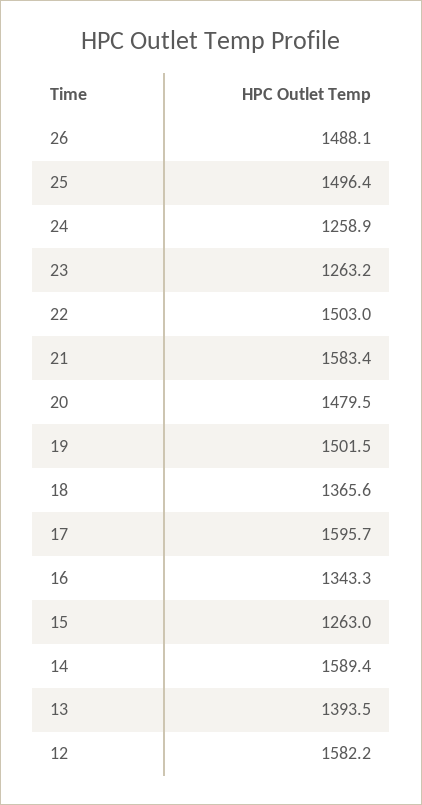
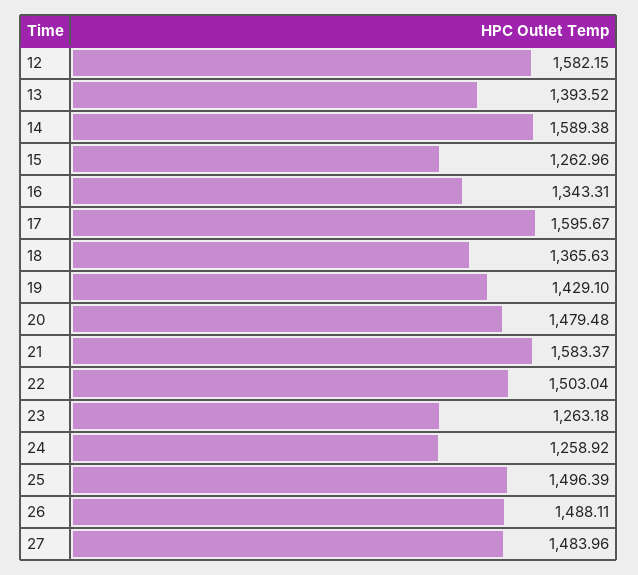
19: 1501.5 -> 1429.1
27: none -> 1483.96

